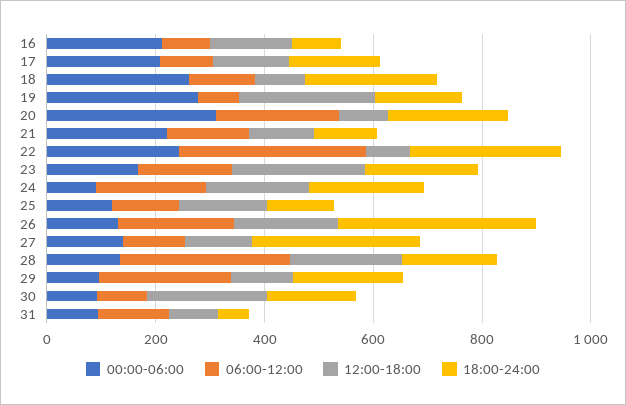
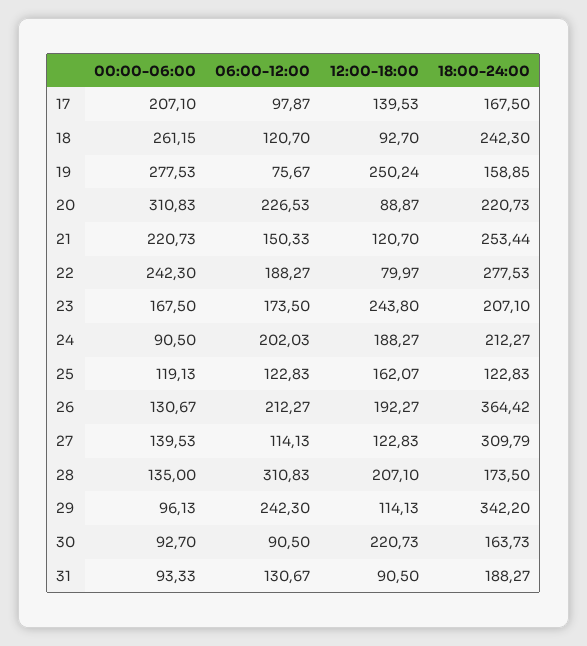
00:00-06:00, 16: 200 -> none
06:00-12:00, 16: 100 -> none
12:00-18:00, 16: 150 -> none
18:00-24:00, 16: 100 -> none
18:00-24:00, 21: 100 -> 253.44
06:00-12:00, 22: 350 -> 188.27
18:00-24:00, 29: 200 -> 342.2
18:00-24:00, 31: 50 -> 188.27

